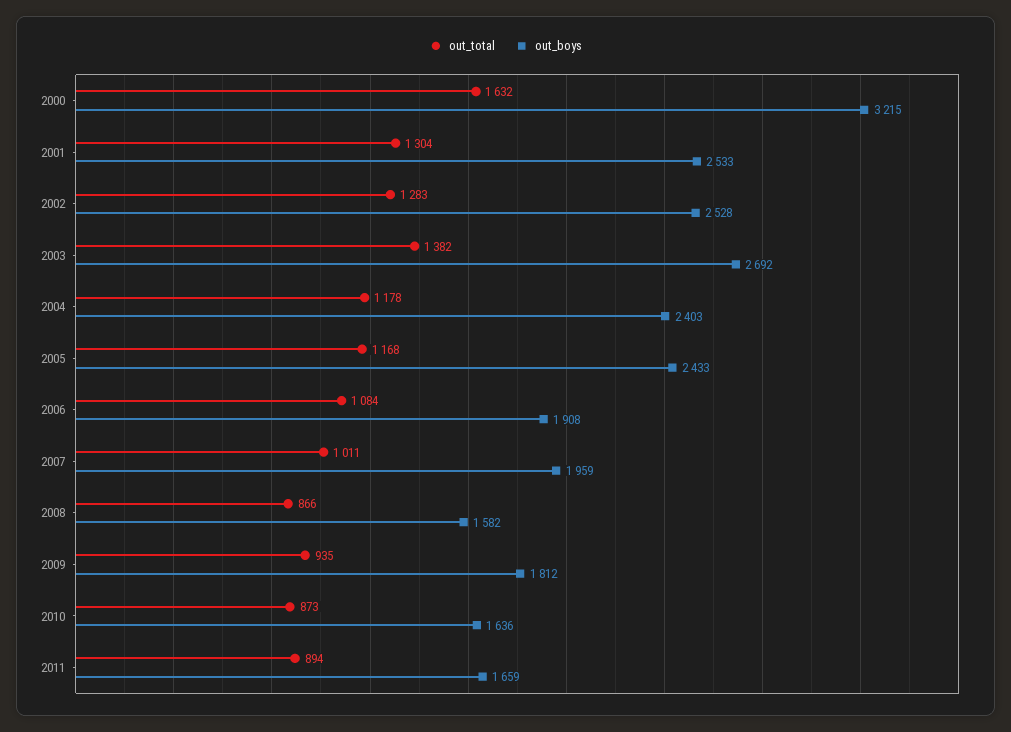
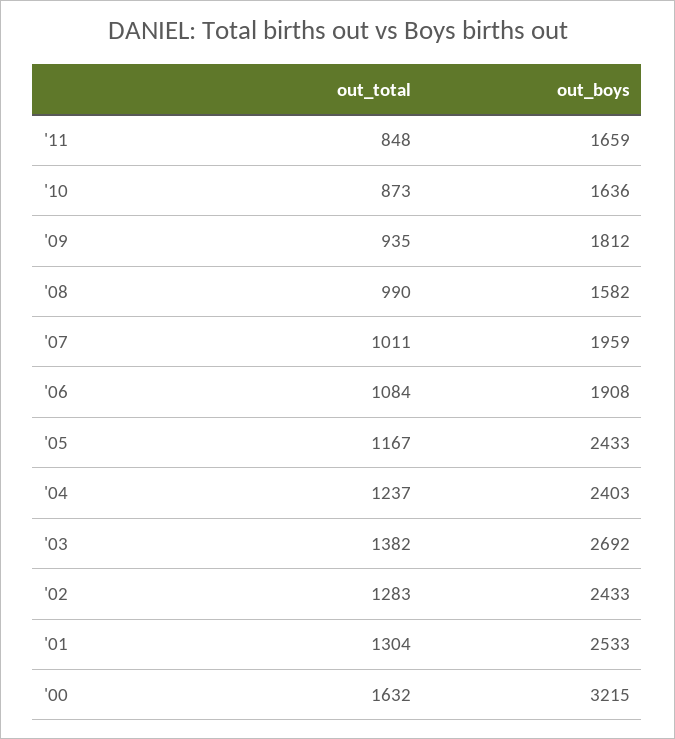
out_boys, 2002: 2528 -> 2433
out_total, 2004: 1178 -> 1237
out_total, 2005: 1168 -> 1167
out_total, 2008: 866 -> 990
out_total, 2011: 894 -> 848

